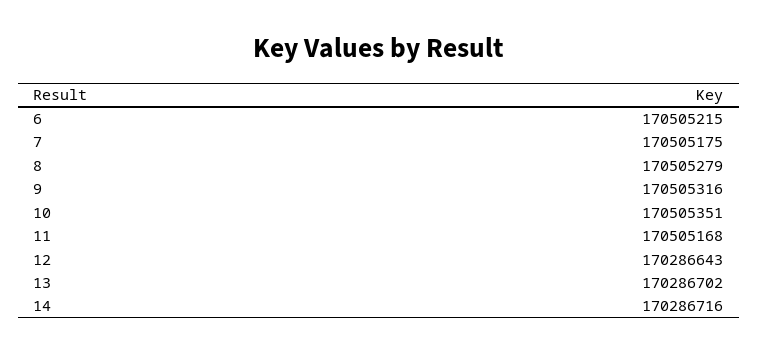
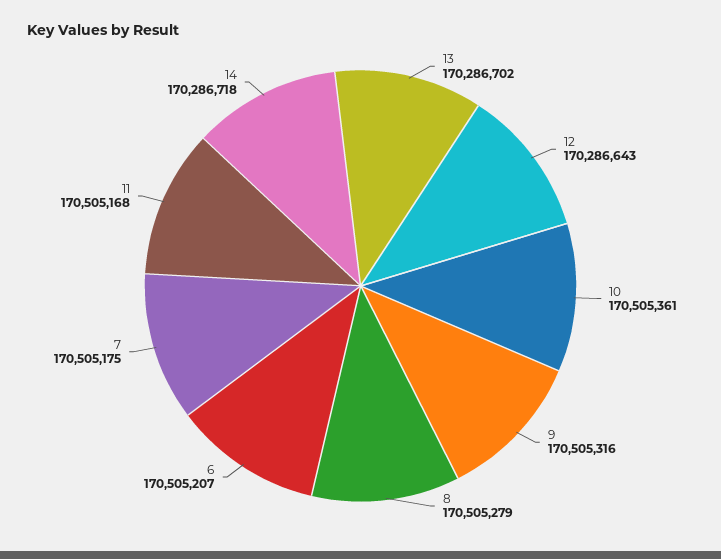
6: 170505215 -> 170505207
10: 170505351 -> 170505361
14: 170286716 -> 170286718

